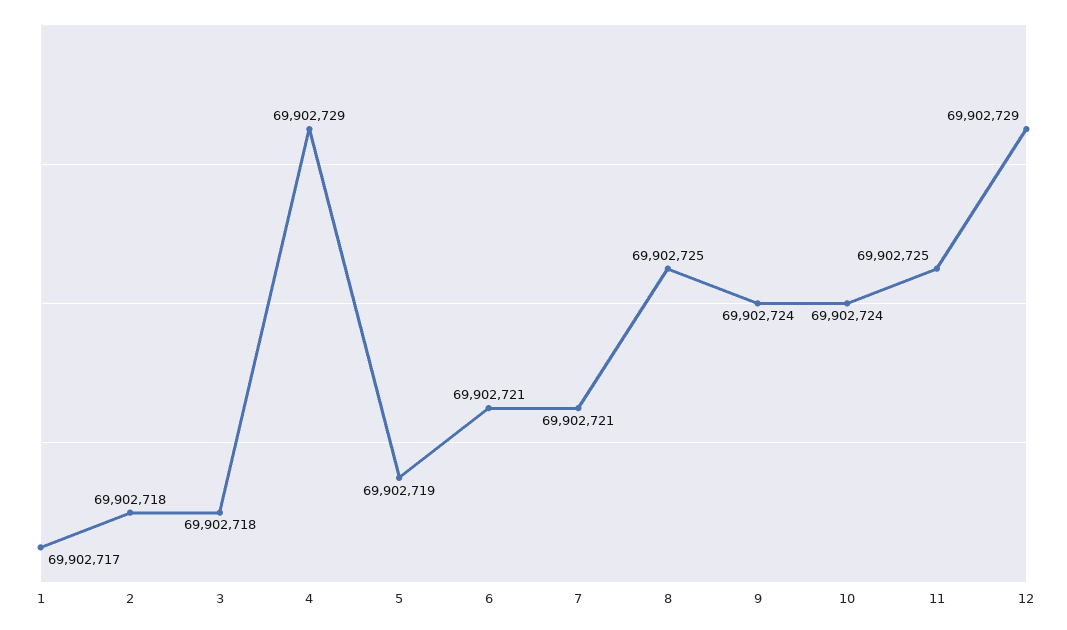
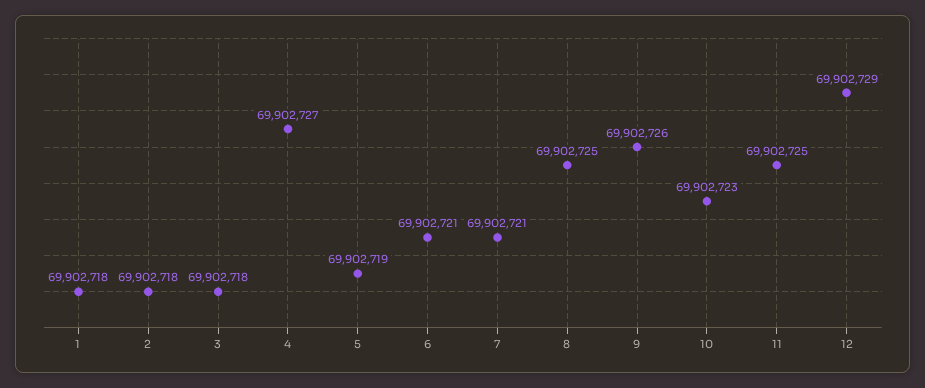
1: 69902717 -> 69902718
4: 69902729 -> 69902727
9: 69902724 -> 69902726
10: 69902724 -> 69902723

